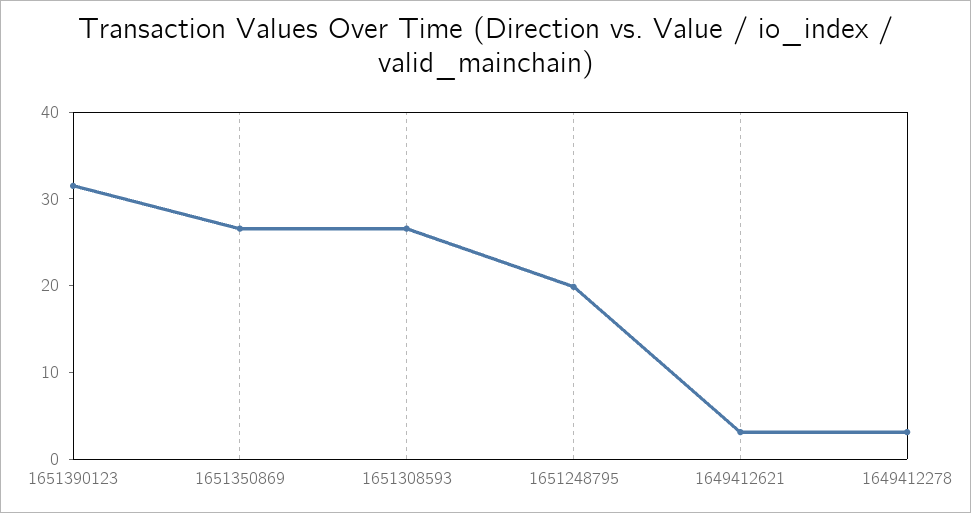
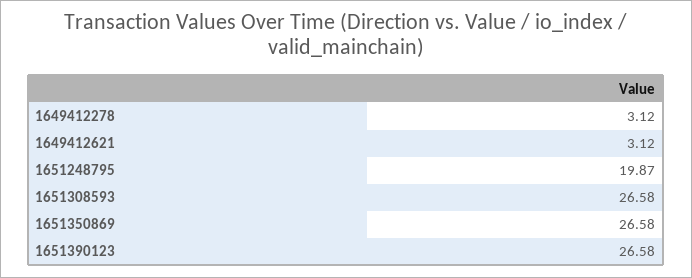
1651390123: 32 -> 26.58

